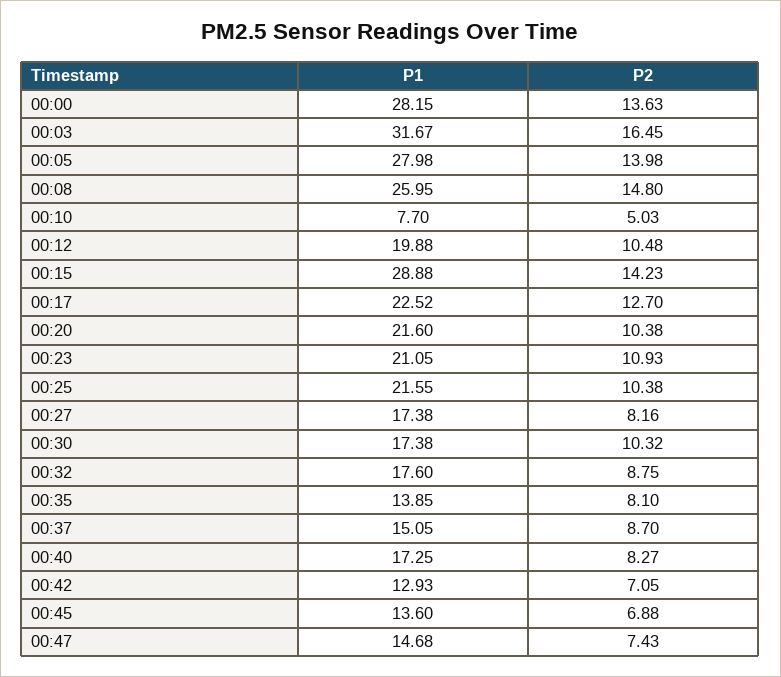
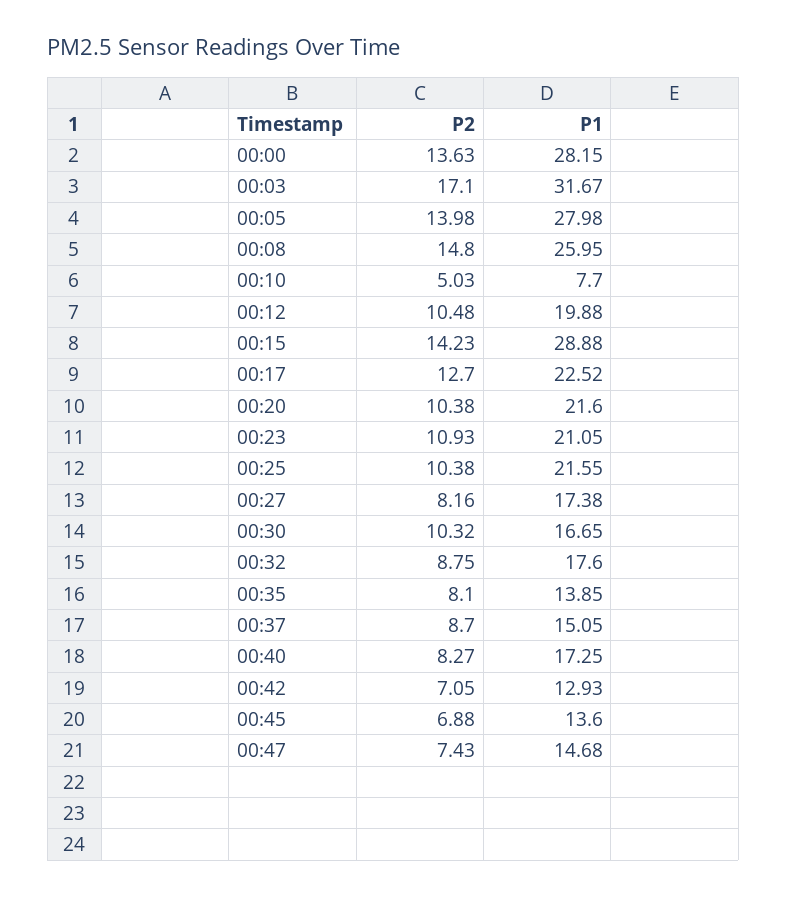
P2, 00:03: 16.45 -> 17.1
P1, 00:30: 17.38 -> 16.65

